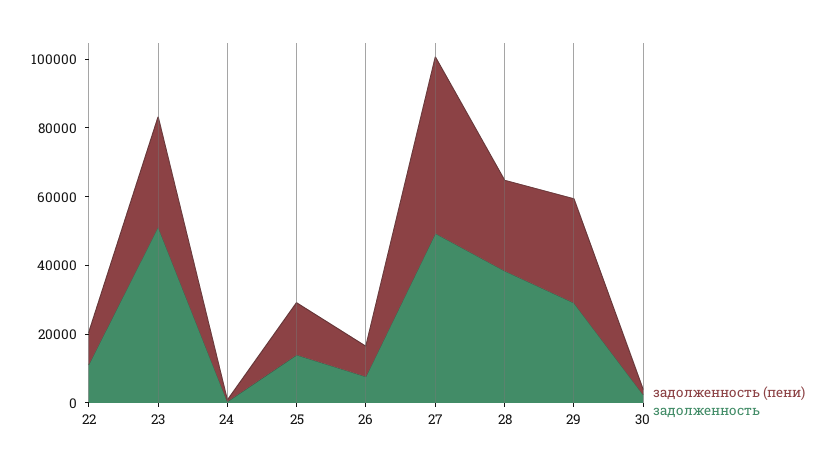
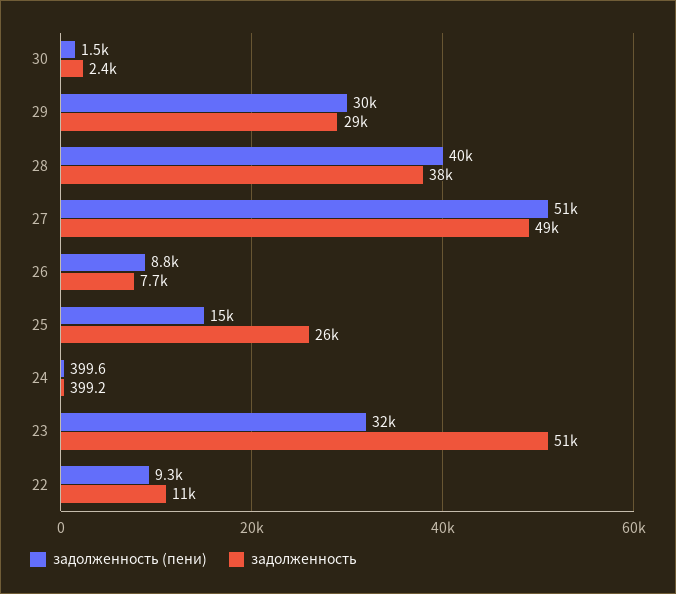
задолженность, 25: 15000 -> 26000
задолженность (пени), 28: 25000 -> 40000

